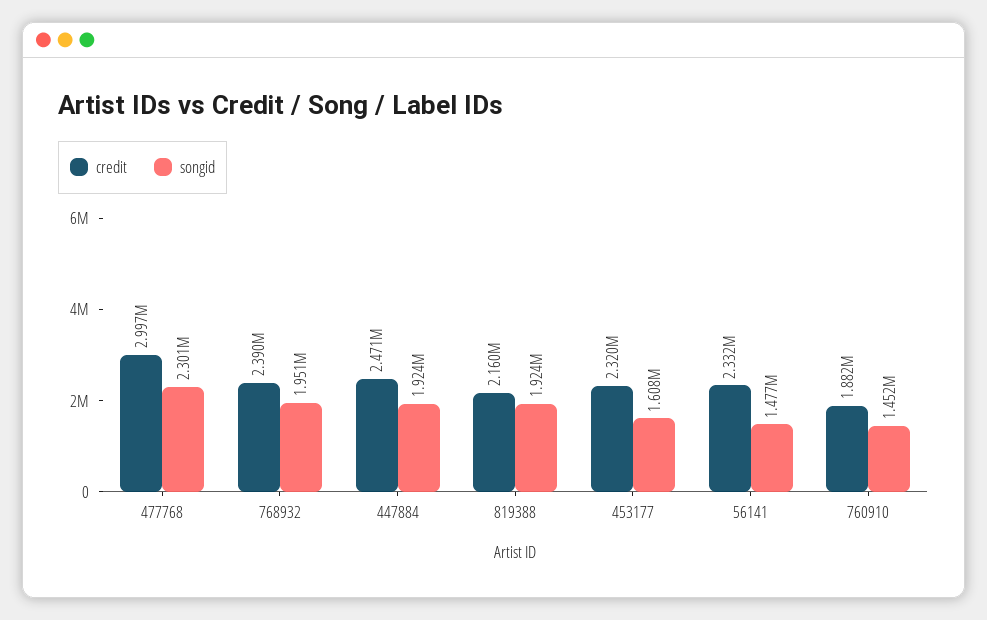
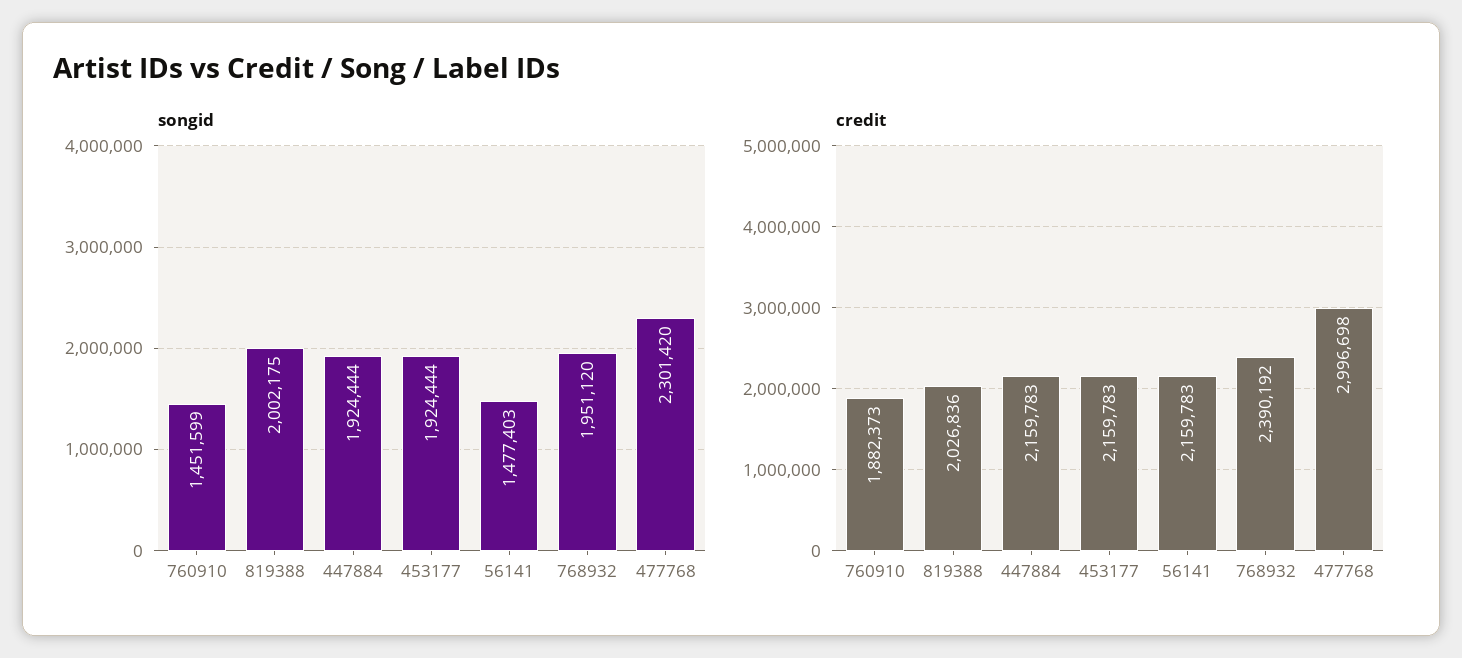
credit, 447884: 2471000 -> 2159783
credit, 819388: 2160000 -> 2026836
songid, 819388: 1924000 -> 2002175
credit, 453177: 2320000 -> 2159783
songid, 453177: 1608000 -> 1924444
credit, 56141: 2332000 -> 2159783

